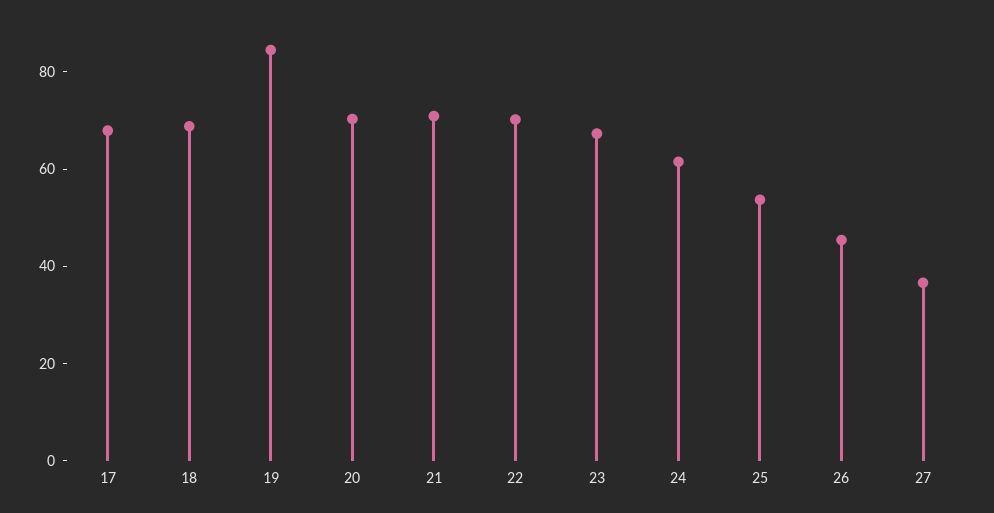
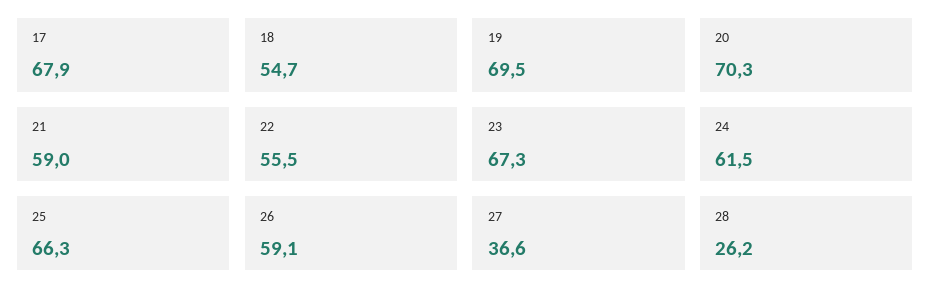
18: 70 -> 54.7
19: 85 -> 69.5
21: 70 -> 59
22: 70 -> 55.5
25: 55 -> 66.3
26: 45 -> 59.1
28: none -> 26.2

